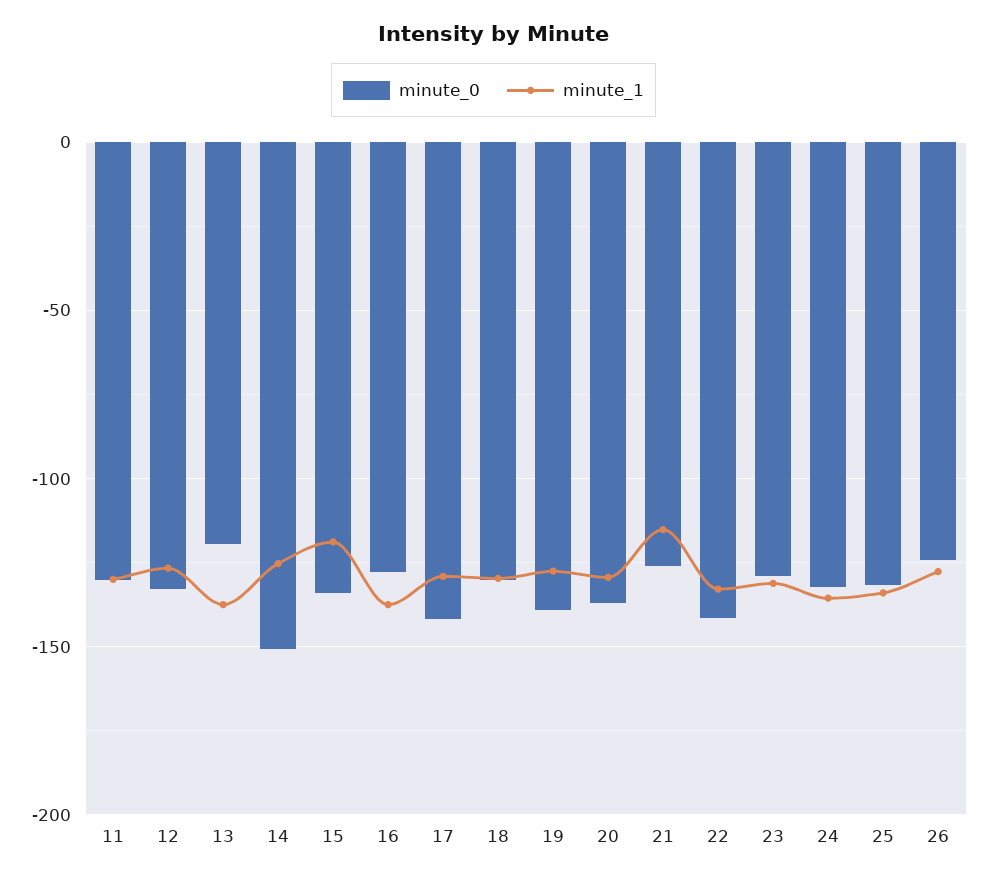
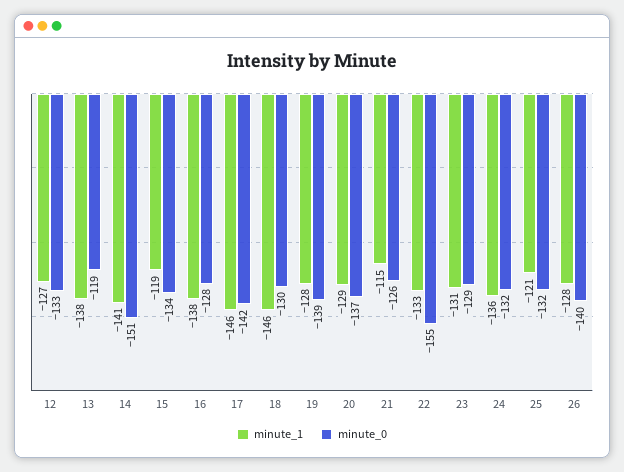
minute_0, 11: -130 -> none
minute_1, 11: -130 -> none
minute_1, 14: -125 -> -141
minute_1, 17: -130 -> -146
minute_1, 18: -130 -> -146
minute_0, 22: -140 -> -155
minute_1, 25: -135 -> -121
minute_0, 26: -125 -> -140

